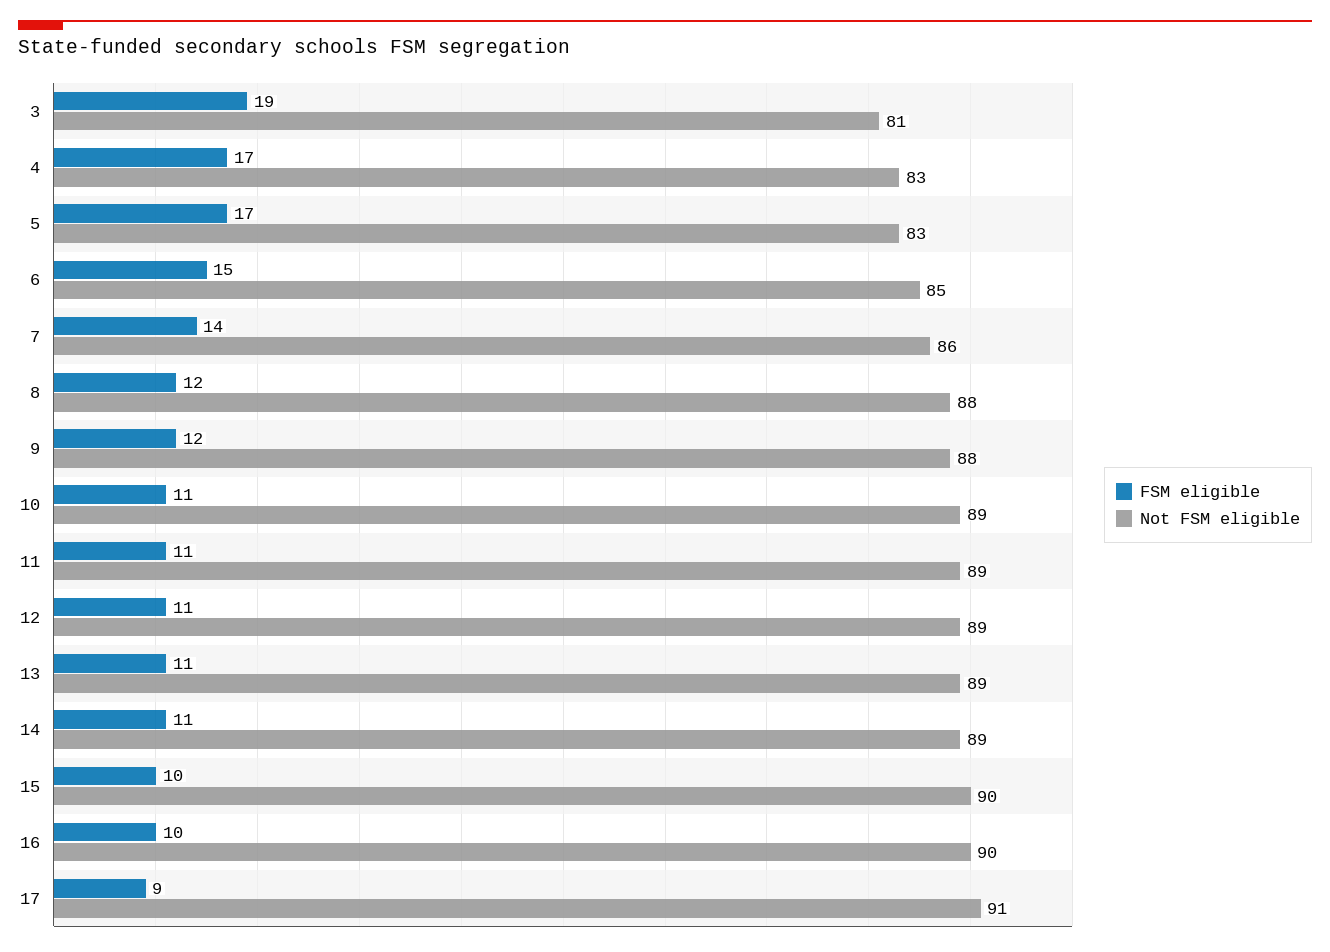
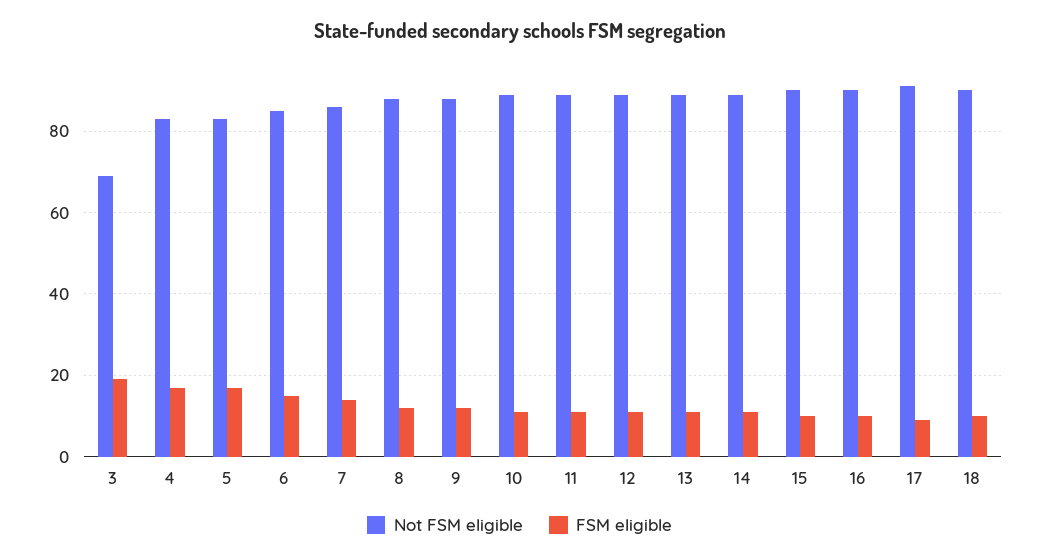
Not FSM eligible, 3: 81 -> 70
Not FSM eligible, 18: none -> 90
FSM eligible, 18: none -> 10

